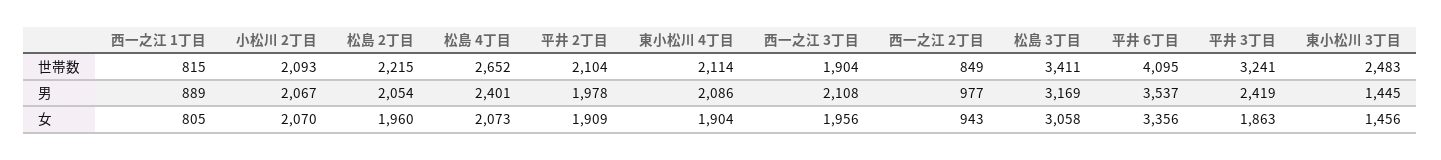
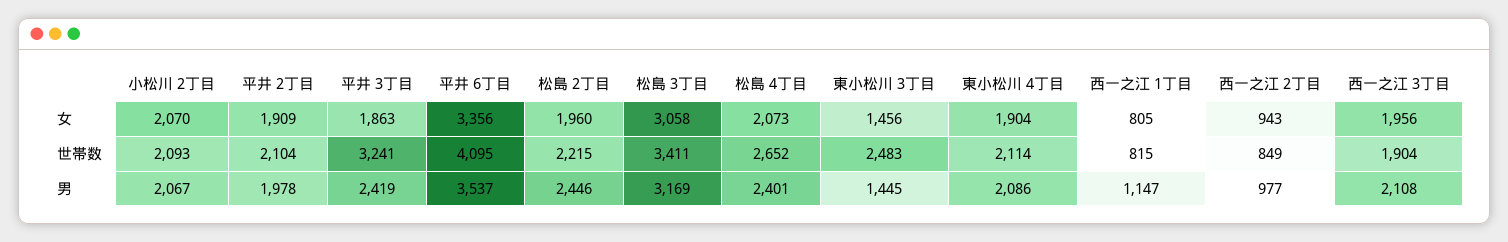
西一之江 1丁目, 男: 889 -> 1147
松島 2丁目, 男: 2054 -> 2446

